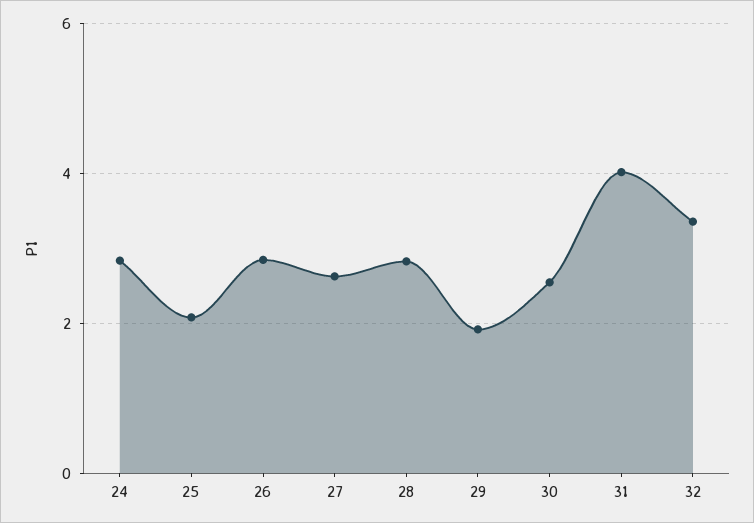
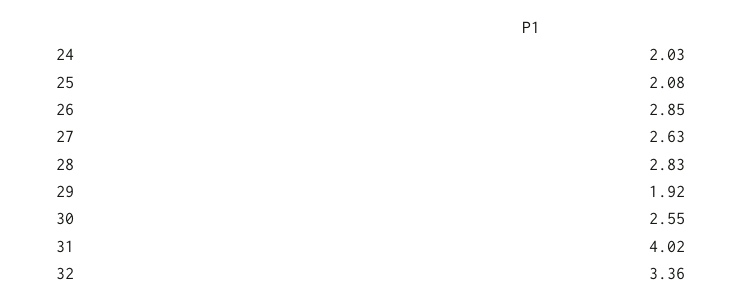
24: 2.8 -> 2.03

